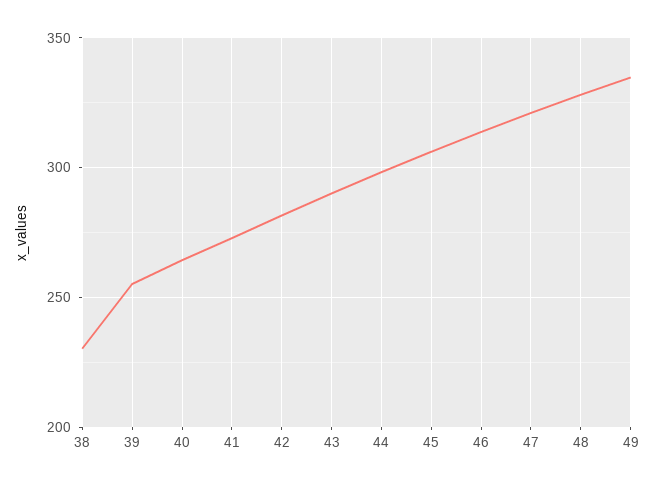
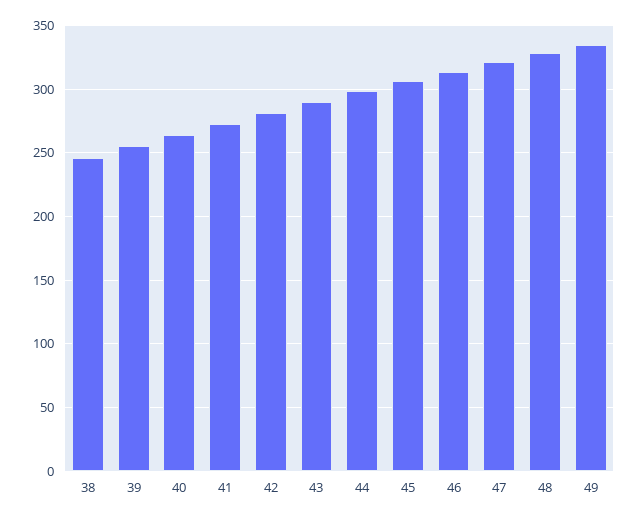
38: 230 -> 245

